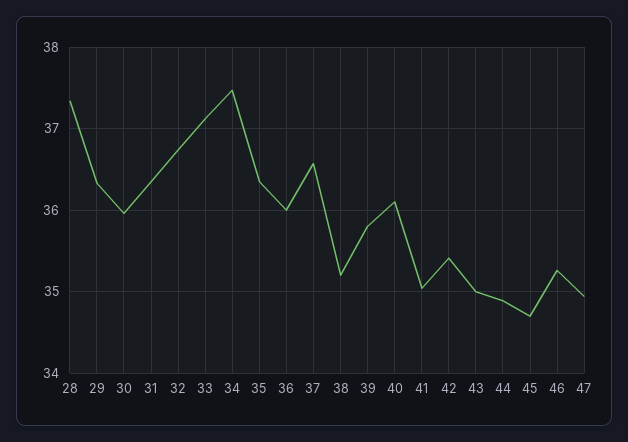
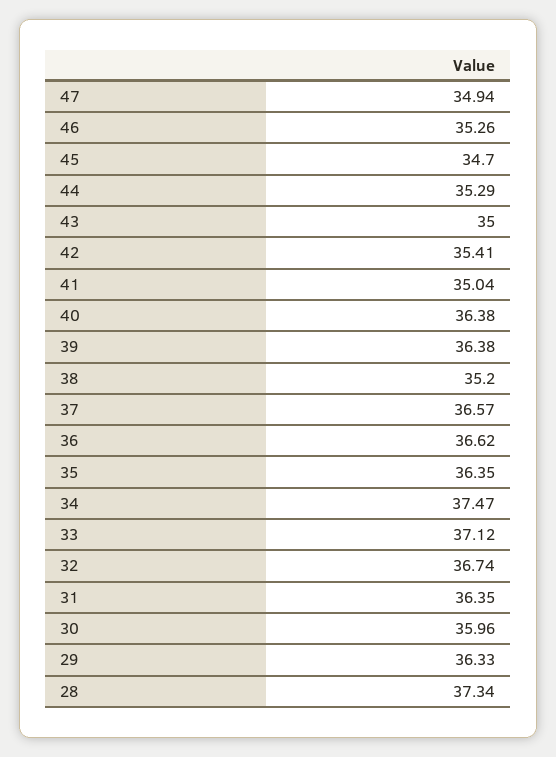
36: 36 -> 36.62
39: 35.8 -> 36.38
40: 36.1 -> 36.38
44: 34.9 -> 35.29

